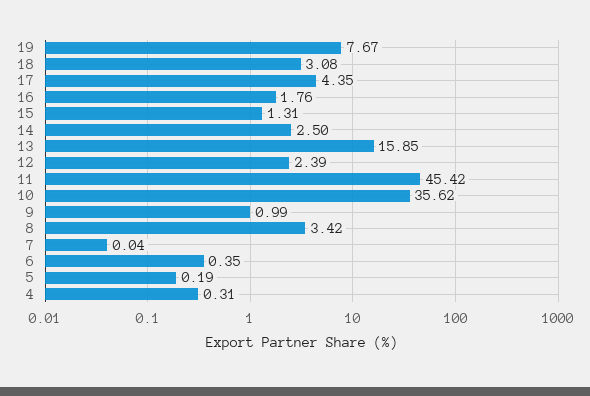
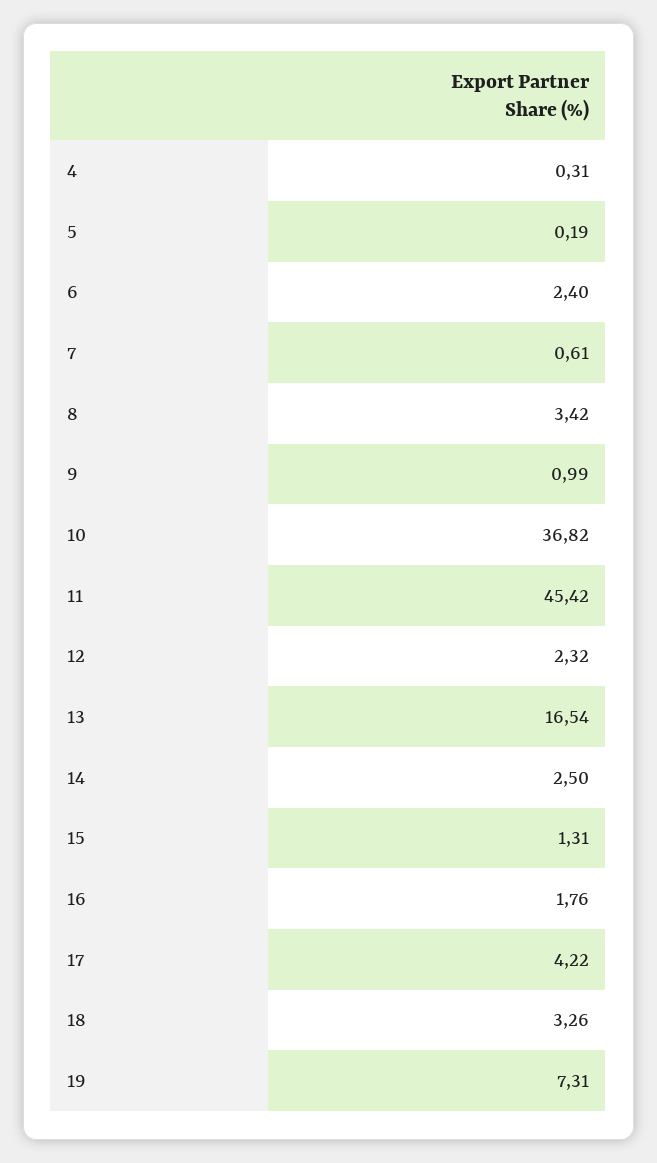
19: 7.67 -> 7.31
18: 3.08 -> 3.26
17: 4.35 -> 4.22
13: 15.85 -> 16.54
12: 2.39 -> 2.32
10: 35.62 -> 36.82
7: 0.04 -> 0.61
6: 0.35 -> 2.4

